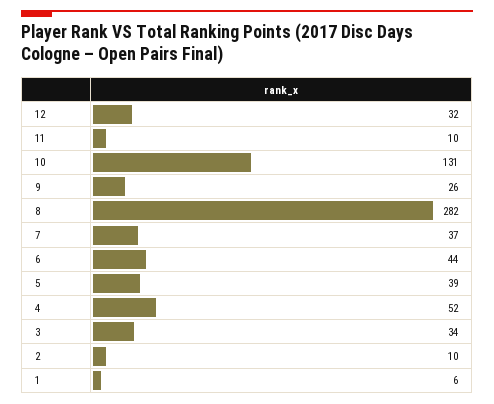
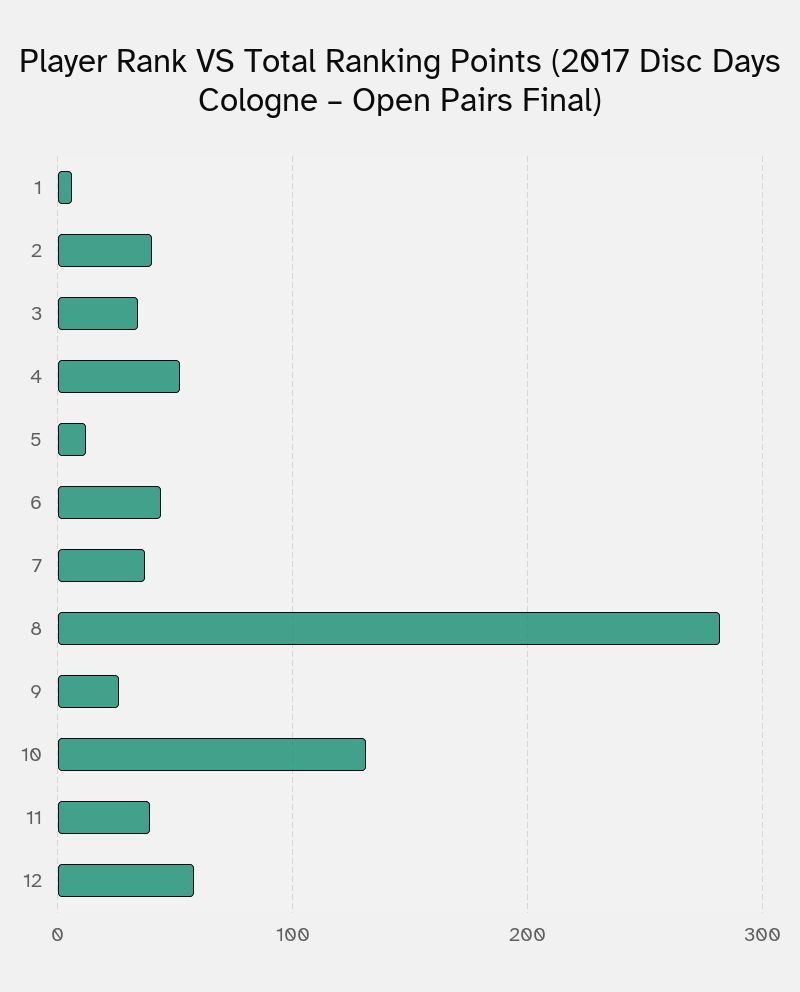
12: 32 -> 60
11: 10 -> 40
5: 39 -> 10
2: 10 -> 40

